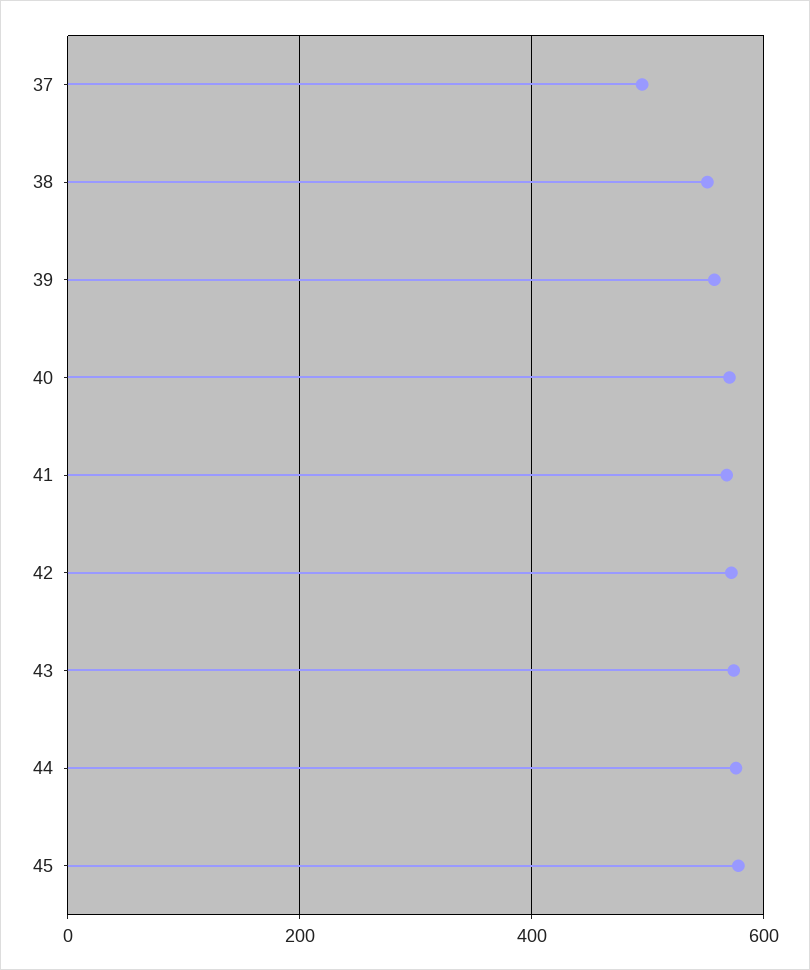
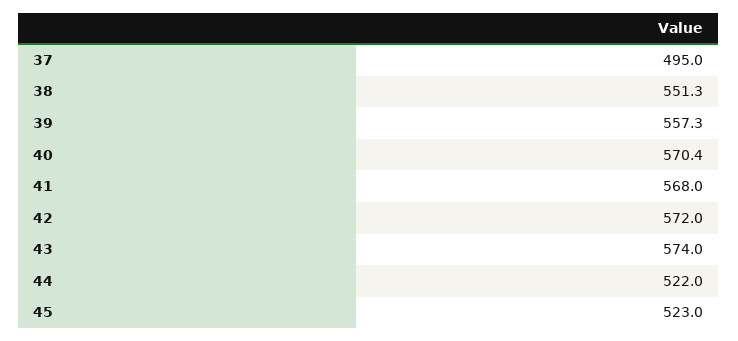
44: 580 -> 522
45: 580 -> 523

